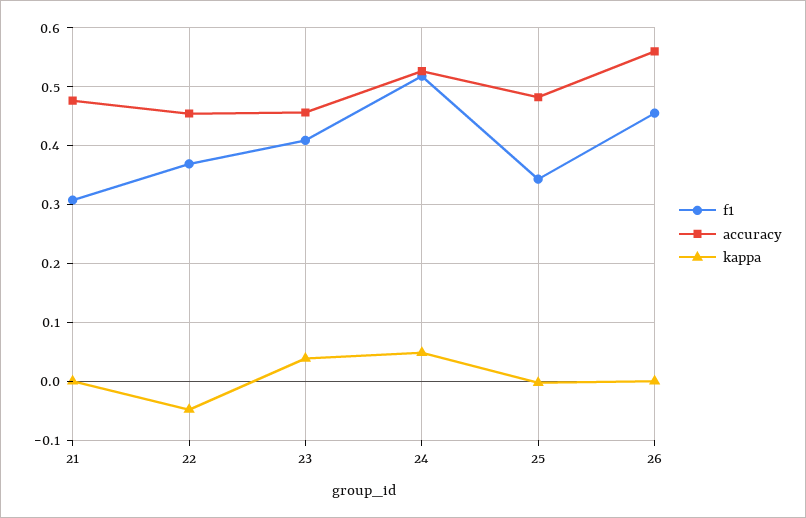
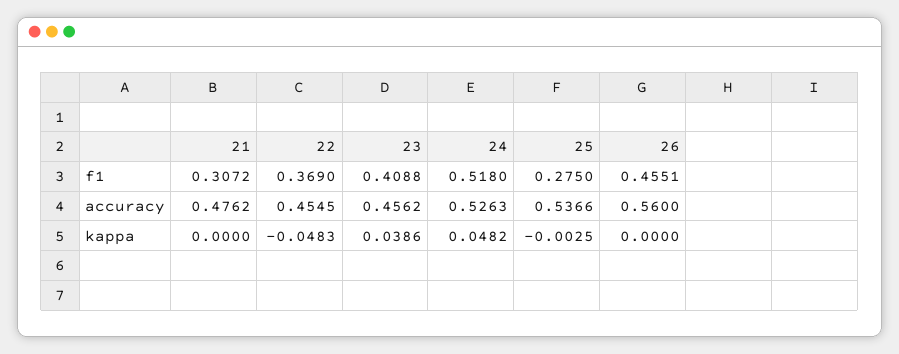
f1, 25: 0.34 -> 0.275
accuracy, 25: 0.48 -> 0.5366

